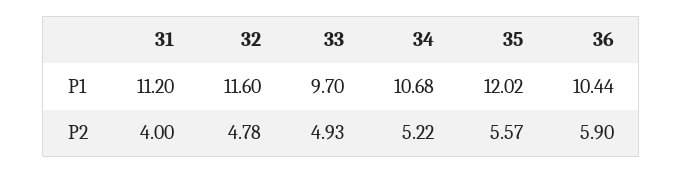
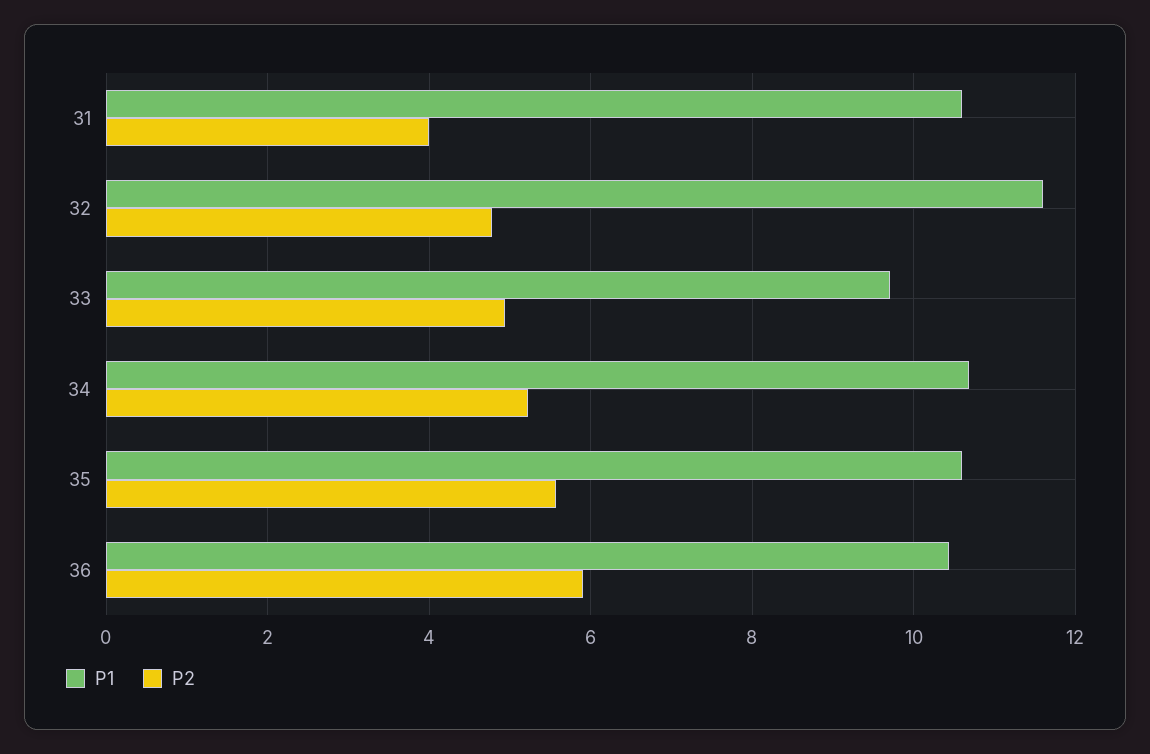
P1, 31: 11.2 -> 10.6
P1, 35: 12.02 -> 10.6

